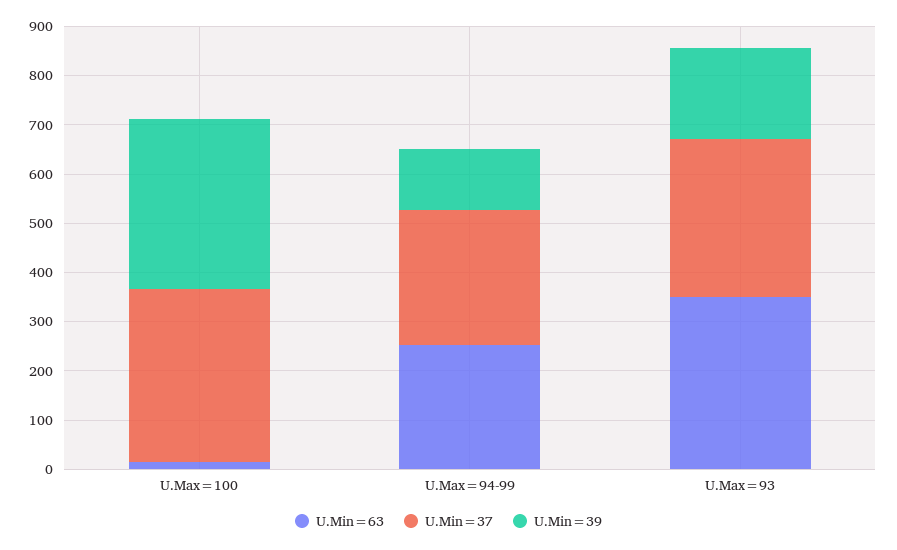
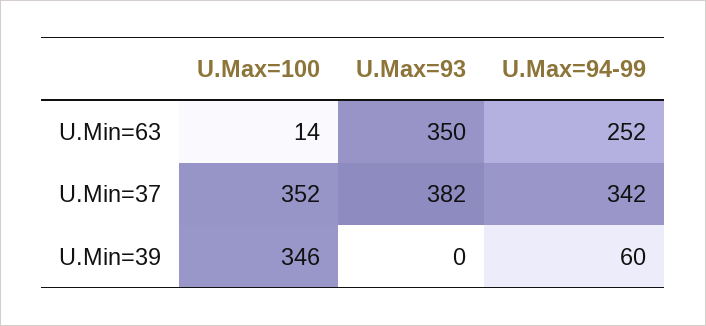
U.Min=37, U.Max=94-99: 280 -> 342
U.Min=39, U.Max=94-99: 120 -> 60
U.Min=37, U.Max=93: 320 -> 382
U.Min=39, U.Max=93: 180 -> 0

